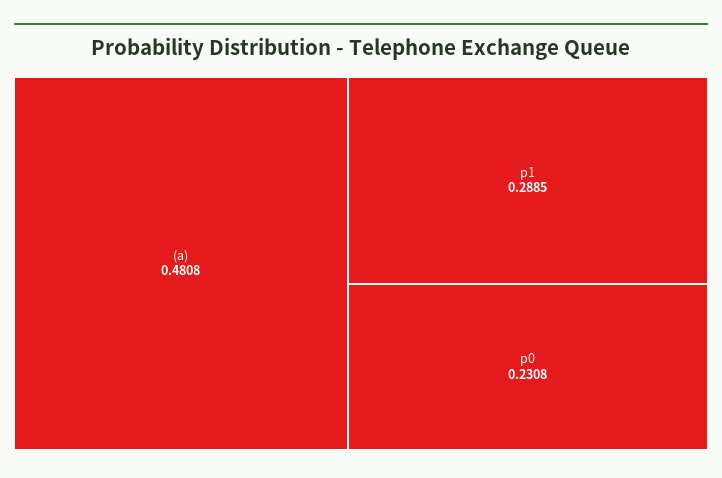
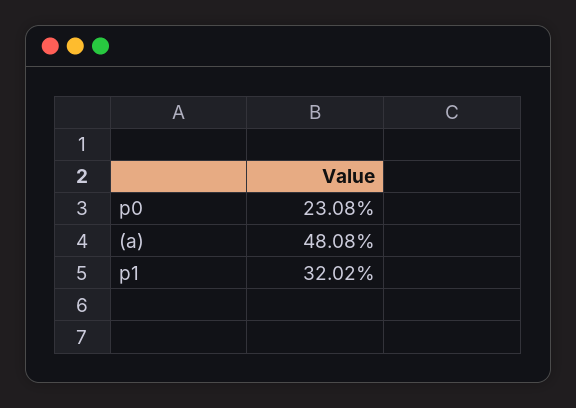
p1: 0.2885 -> 0.3202

